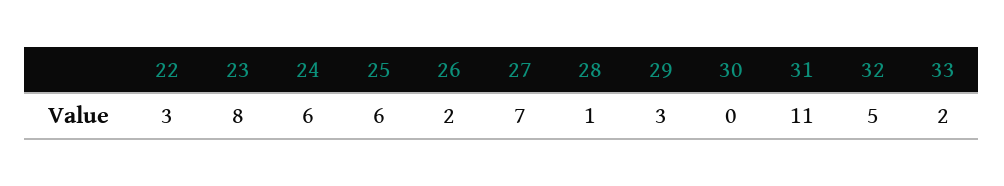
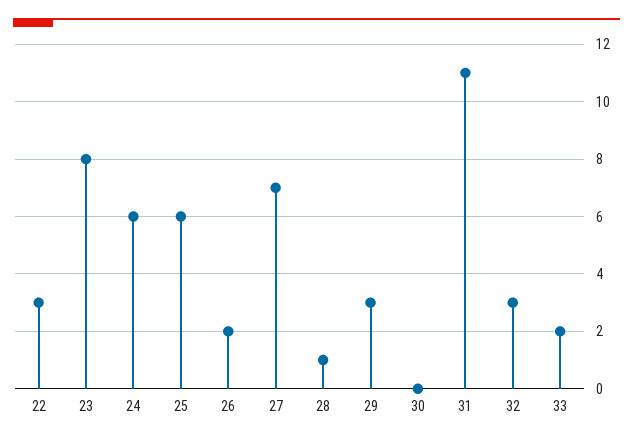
32: 5 -> 3

